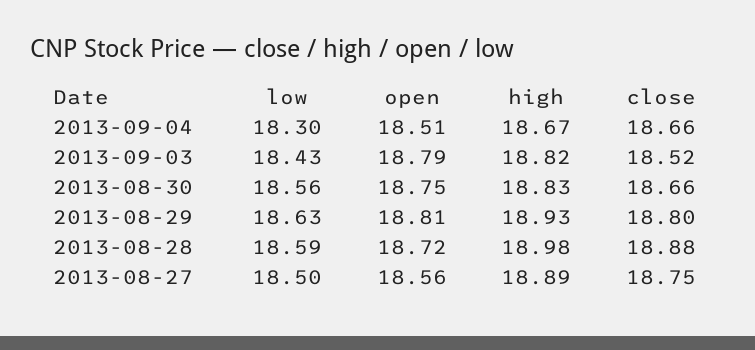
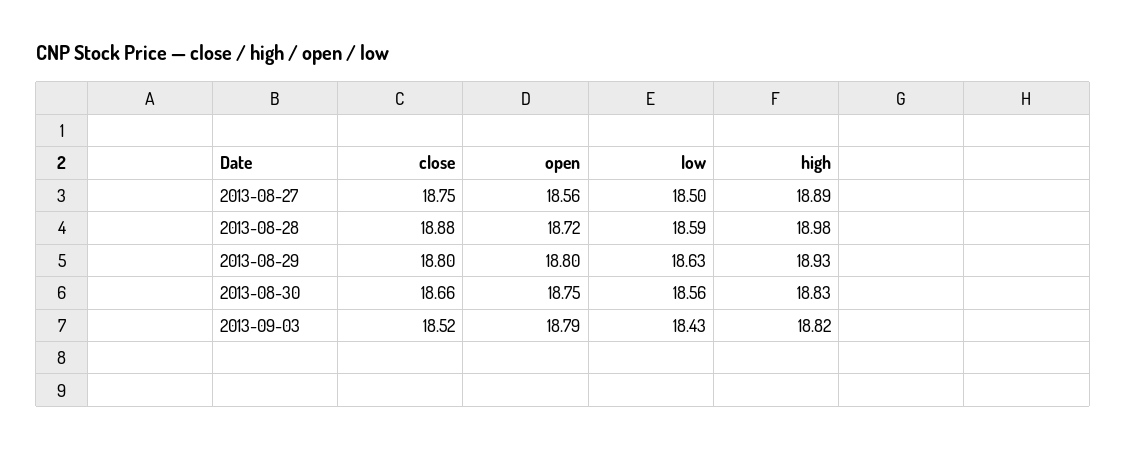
low, 2013-09-04: 18.3 -> none
open, 2013-09-04: 18.51 -> none
high, 2013-09-04: 18.67 -> none
close, 2013-09-04: 18.66 -> none
open, 2013-08-29: 18.81 -> 18.8

